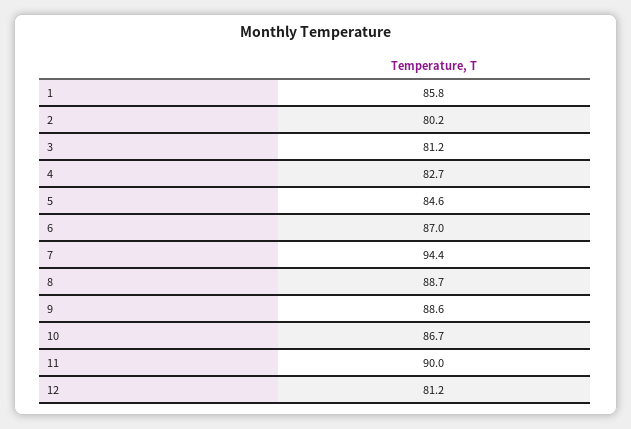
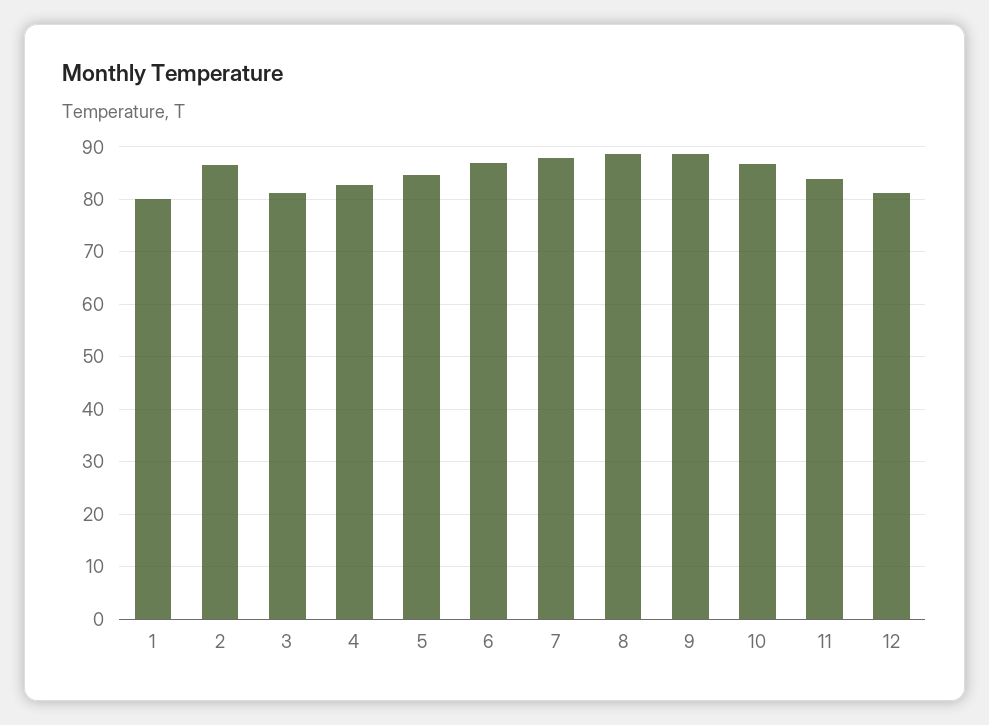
1: 85.8 -> 80
2: 80.2 -> 86
7: 94.4 -> 88
11: 90 -> 84

